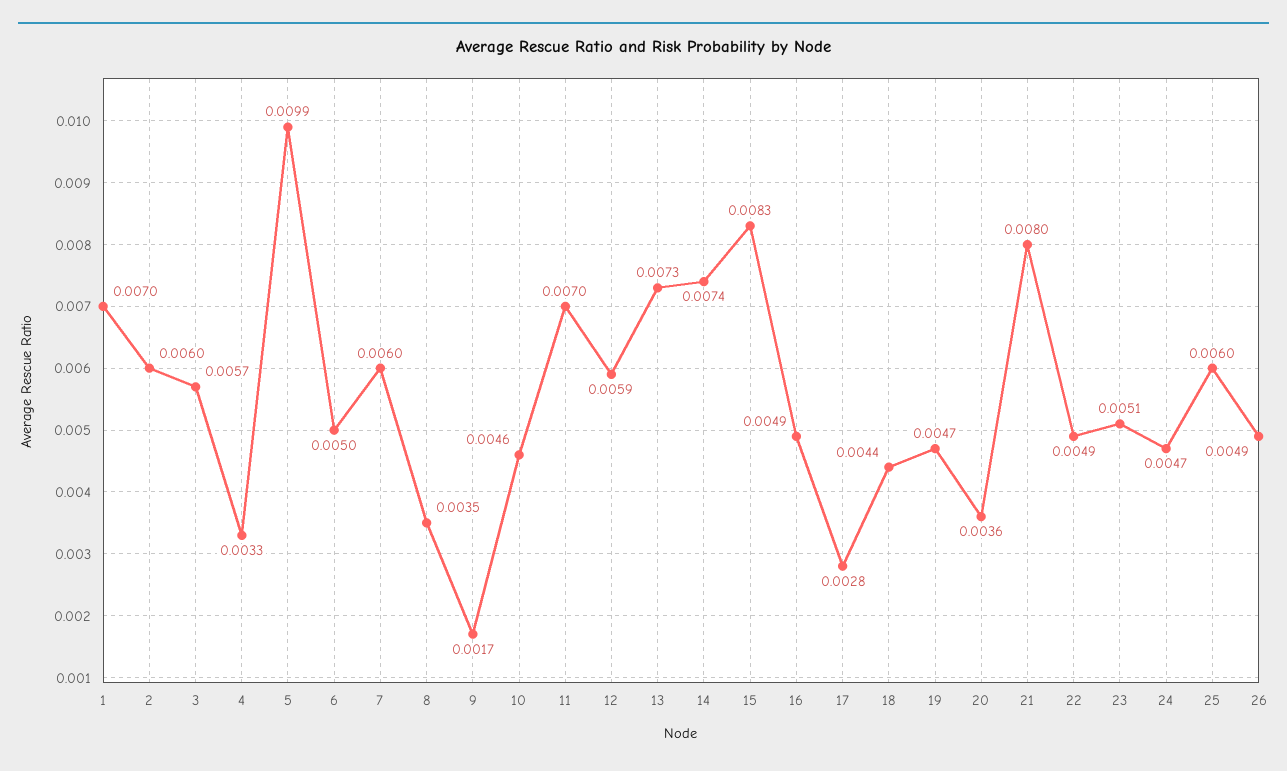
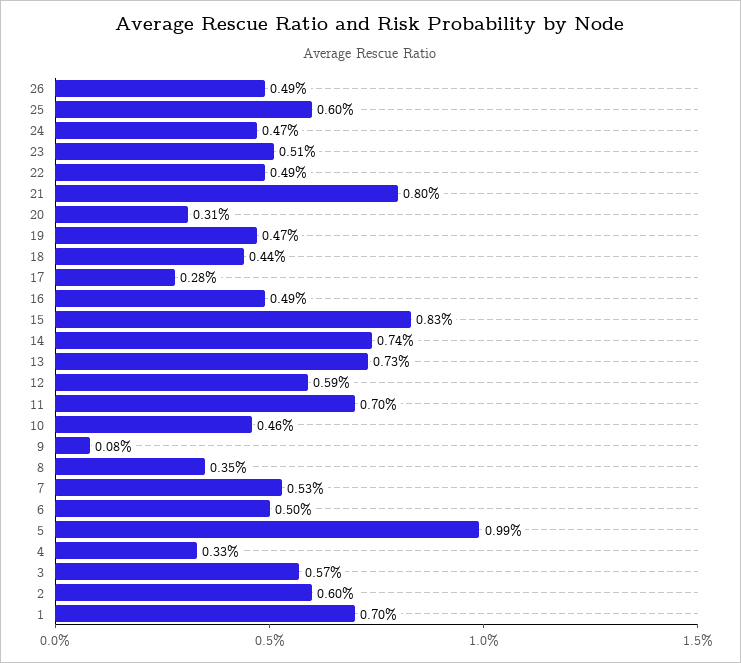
7: 0.006 -> 0.0053
9: 0.0017 -> 0.0008
20: 0.0036 -> 0.0031

